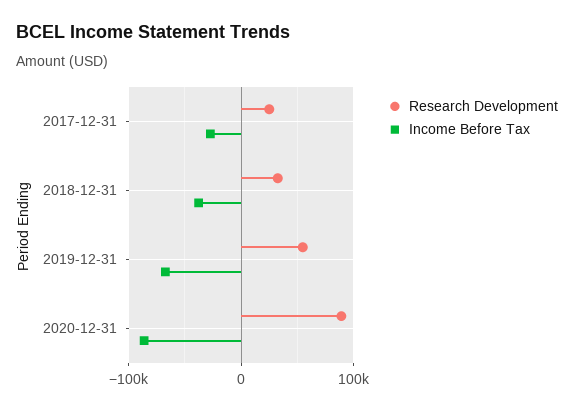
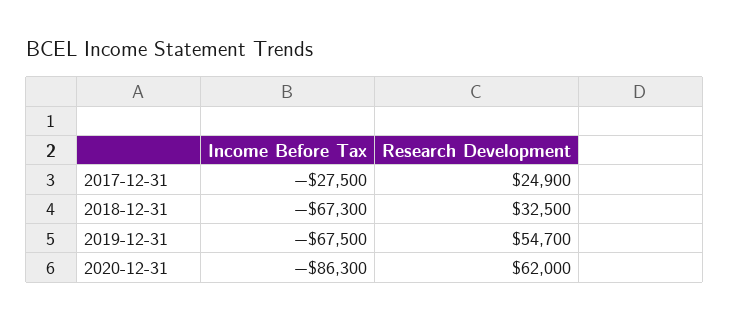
Income Before Tax, 2018-12-31: -40000 -> -67300
Research Development, 2020-12-31: 90000 -> 62000

